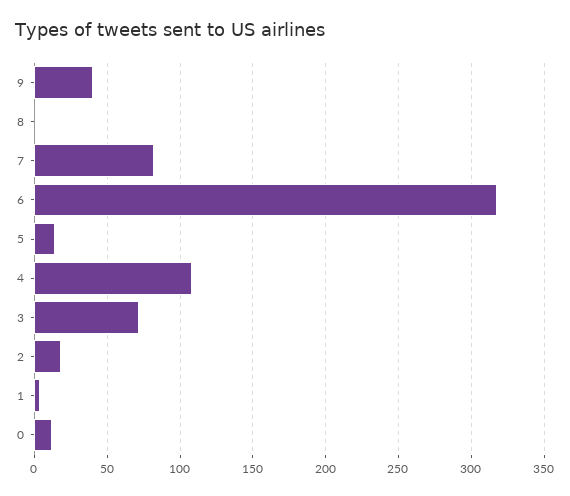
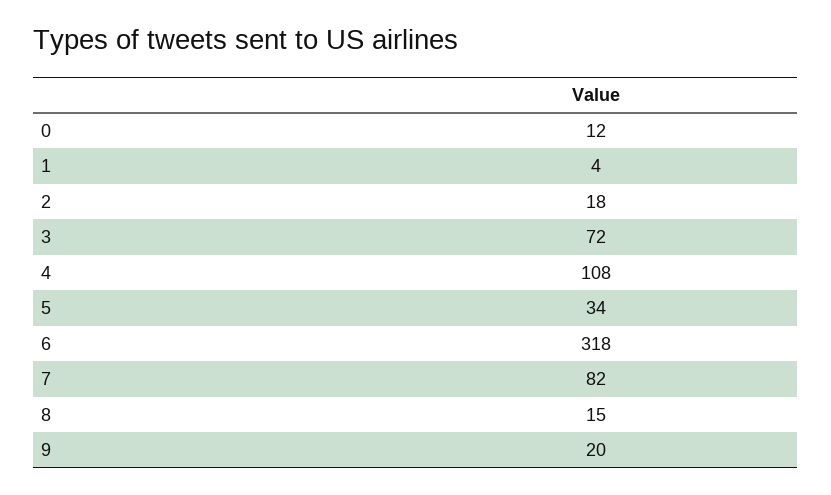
9: 40 -> 20
8: 0 -> 15
5: 15 -> 34

